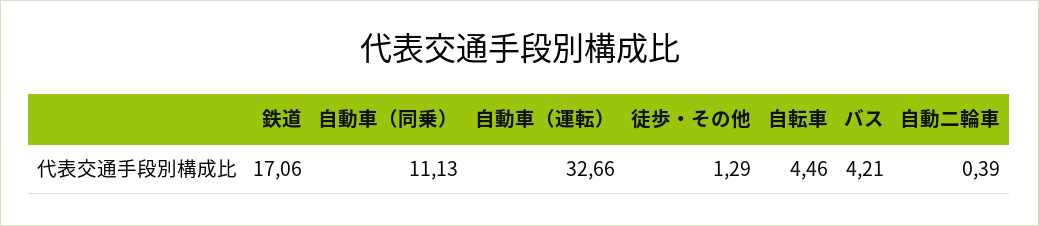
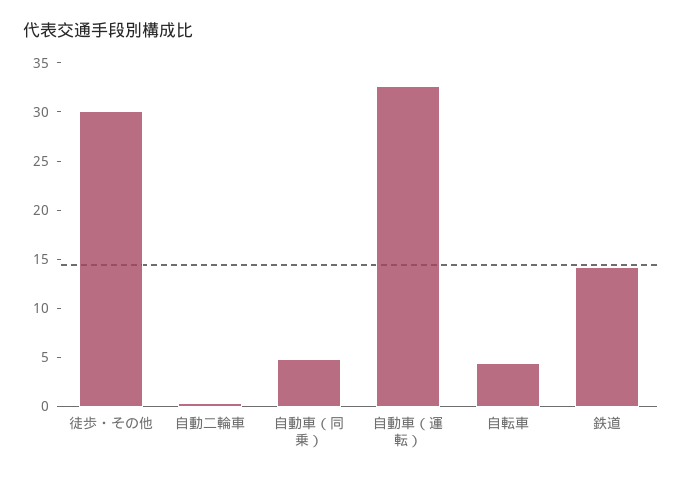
鉄道: 17.06 -> 14
自動車（同乗）: 11.13 -> 5
徒歩・その他: 1.29 -> 30
バス: 4.21 -> none

